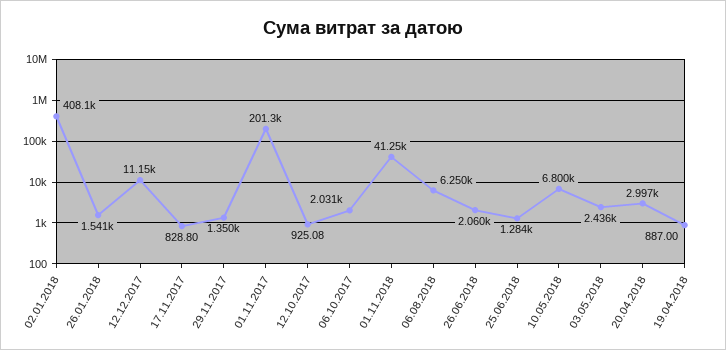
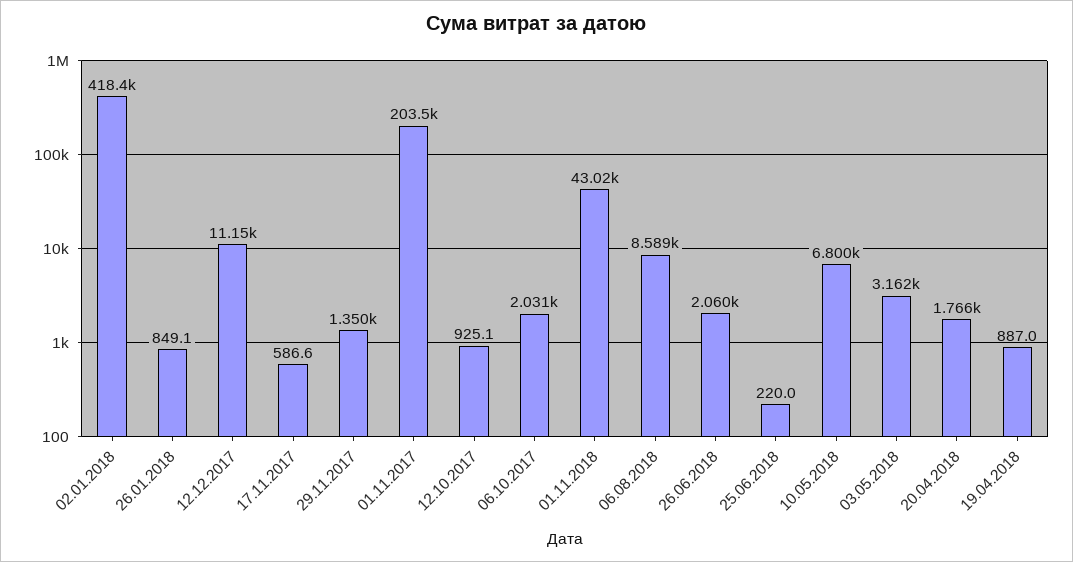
02.01.2018: 408100 -> 418400
26.01.2018: 1541 -> 849.1
17.11.2017: 828.8 -> 586.6
01.11.2017: 201300 -> 203500
01.11.2018: 41250 -> 43020
06.08.2018: 6250 -> 8589
25.06.2018: 1284 -> 220
03.05.2018: 2436 -> 3162
20.04.2018: 2997 -> 1766

